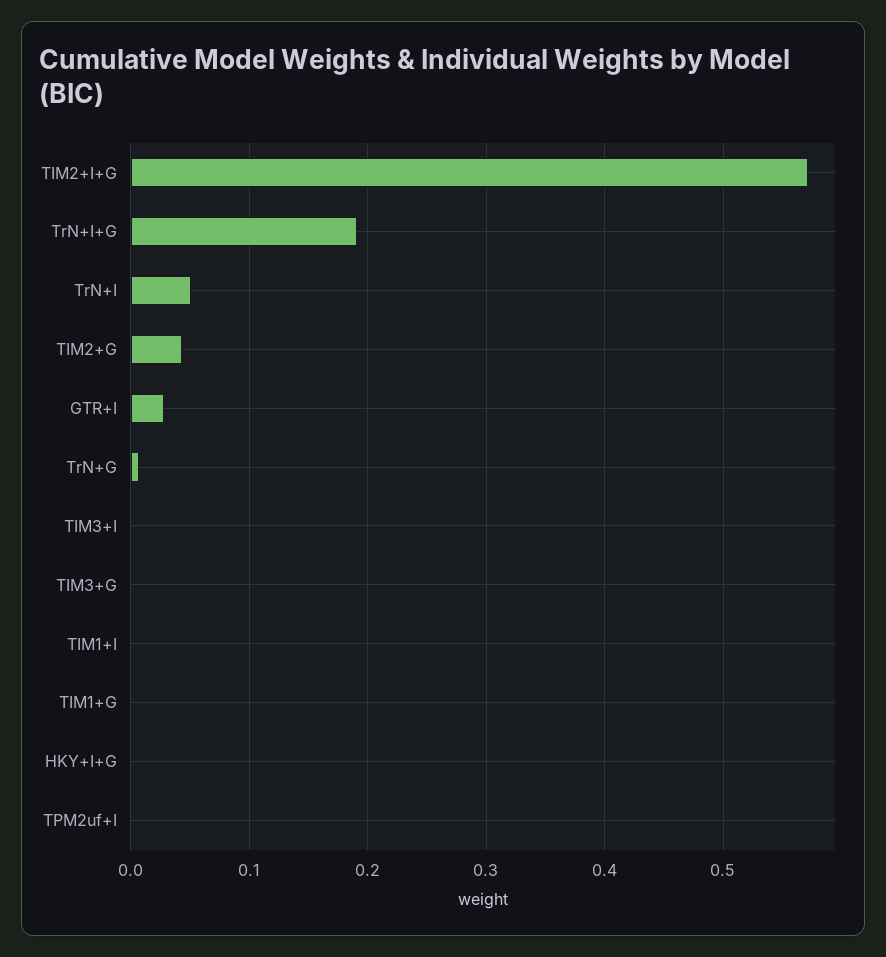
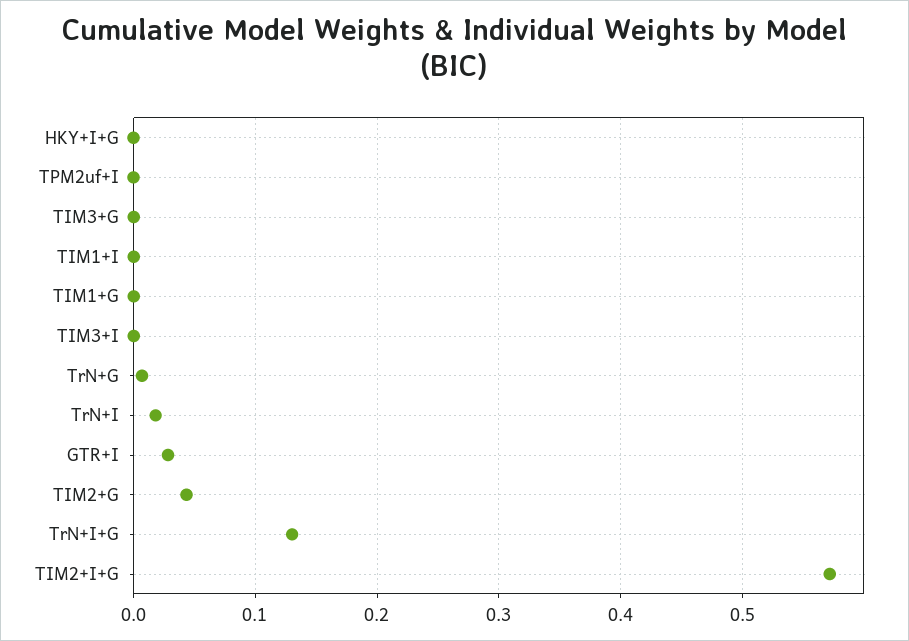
TrN+I+G: 0.19 -> 0.13
TrN+I: 0.05 -> 0.02

